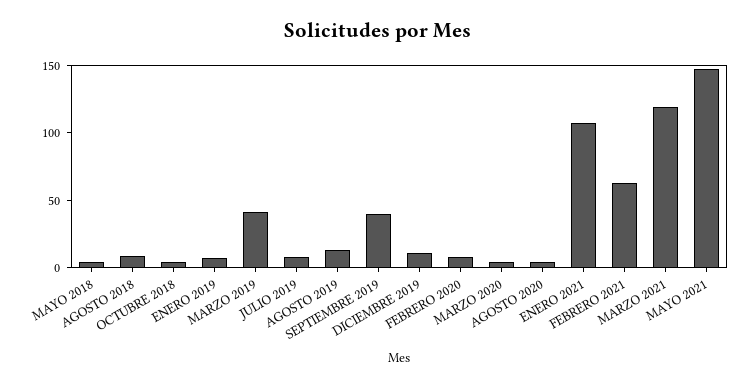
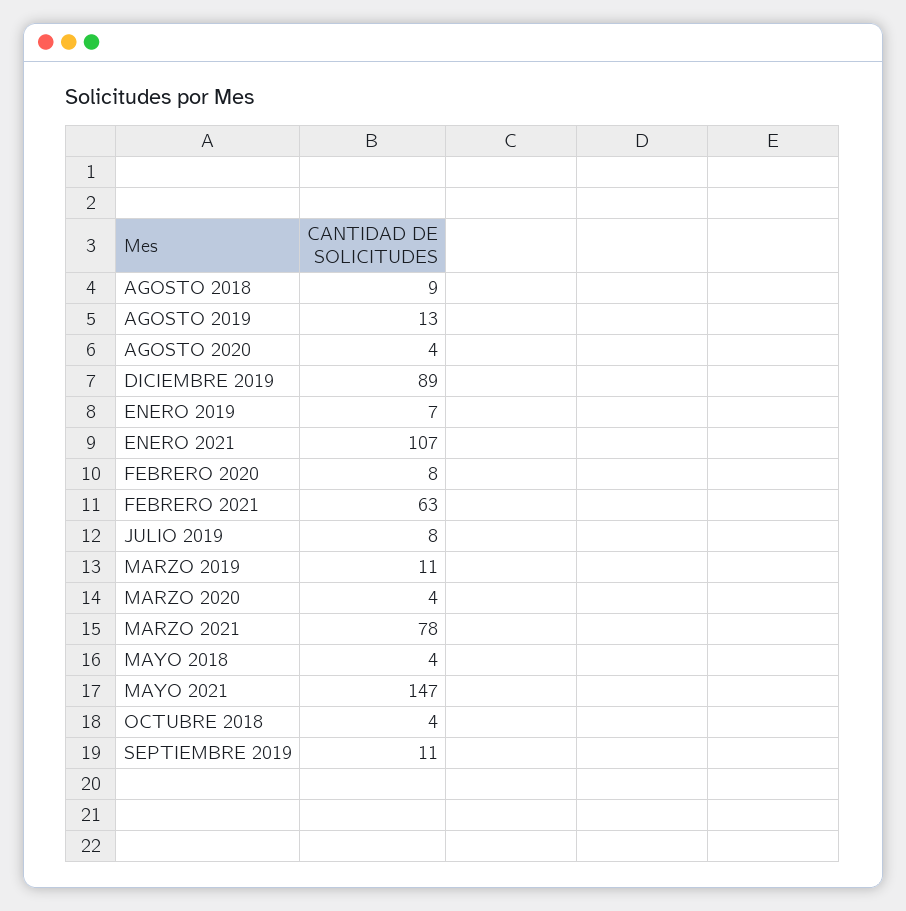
MARZO 2019: 40 -> 11
SEPTIEMBRE 2019: 40 -> 11
DICIEMBRE 2019: 10 -> 89
MARZO 2021: 120 -> 78

